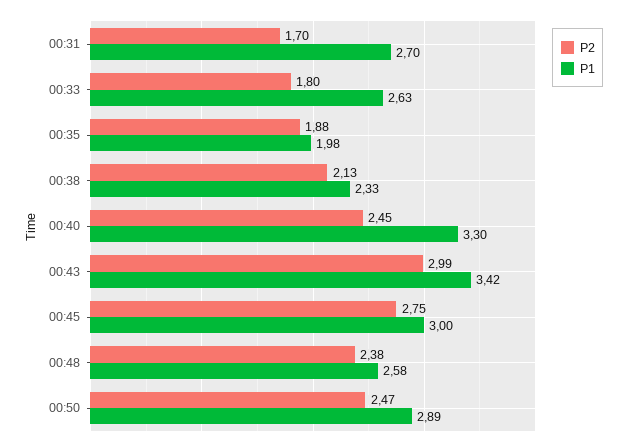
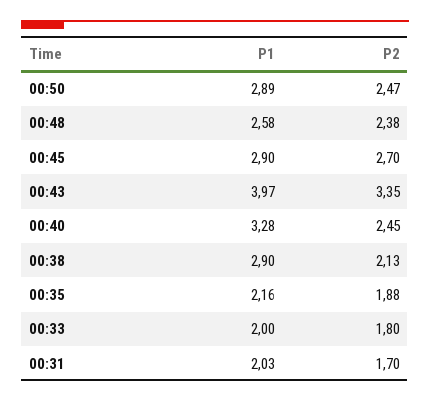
P1, 00:31: 2.7 -> 2.03
P1, 00:33: 2.63 -> 2
P1, 00:35: 1.98 -> 2.16
P1, 00:38: 2.33 -> 2.9
P1, 00:40: 3.3 -> 3.28
P2, 00:43: 2.99 -> 3.35
P1, 00:43: 3.42 -> 3.97
P2, 00:45: 2.75 -> 2.7
P1, 00:45: 3 -> 2.9

